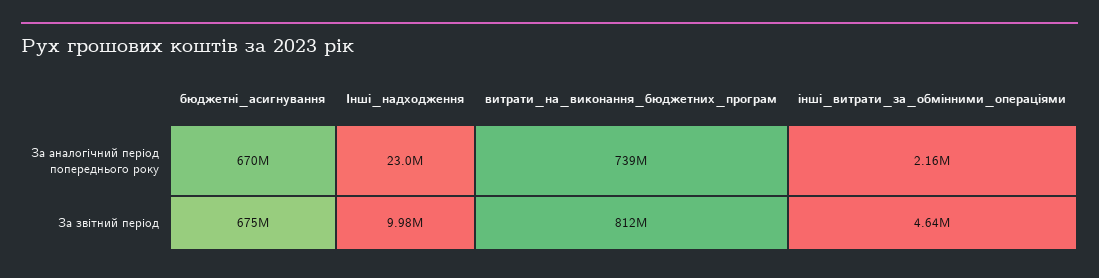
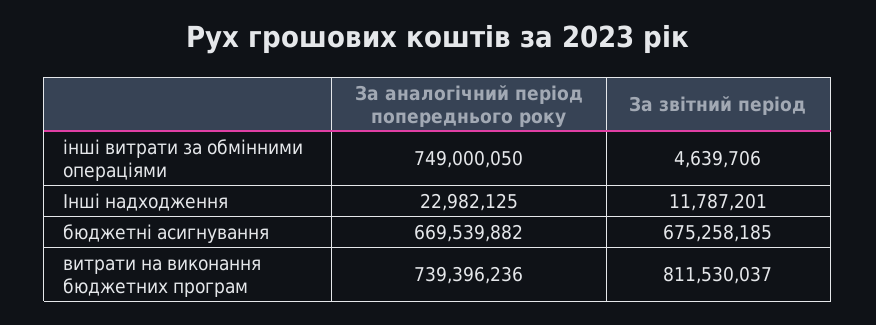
інші_витрати_за_обмінними_операціями, За аналогічний період попереднього року: 2160000 -> 749000050
Інші_надходження, За звітний період: 9980000 -> 11787201

